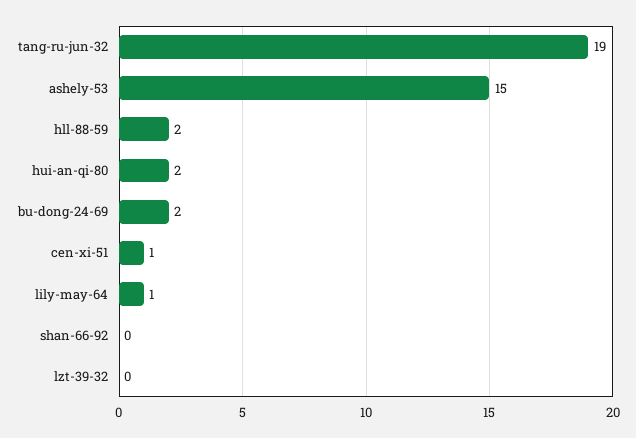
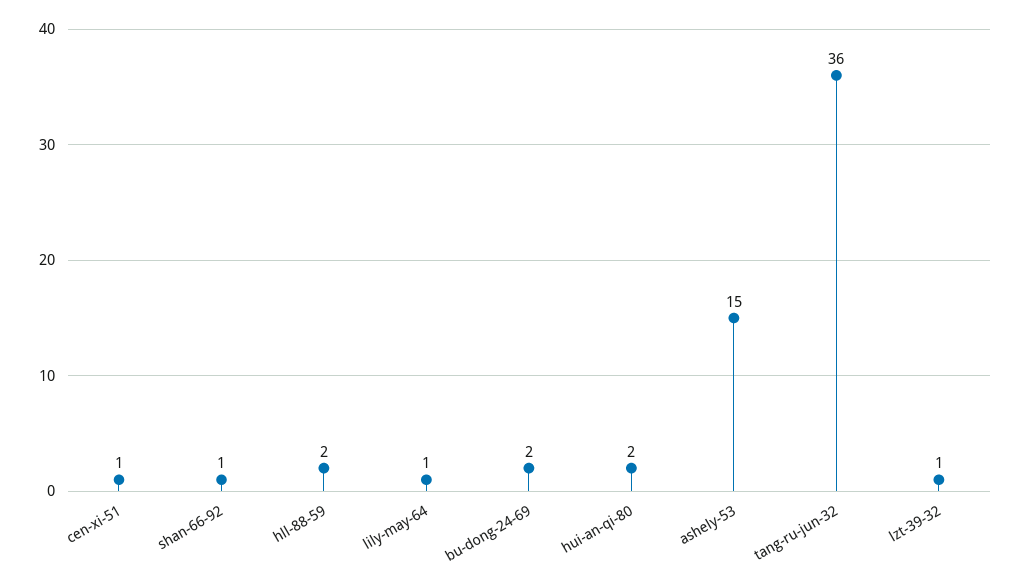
tang-ru-jun-32: 19 -> 36
shan-66-92: 0 -> 1
lzt-39-32: 0 -> 1

